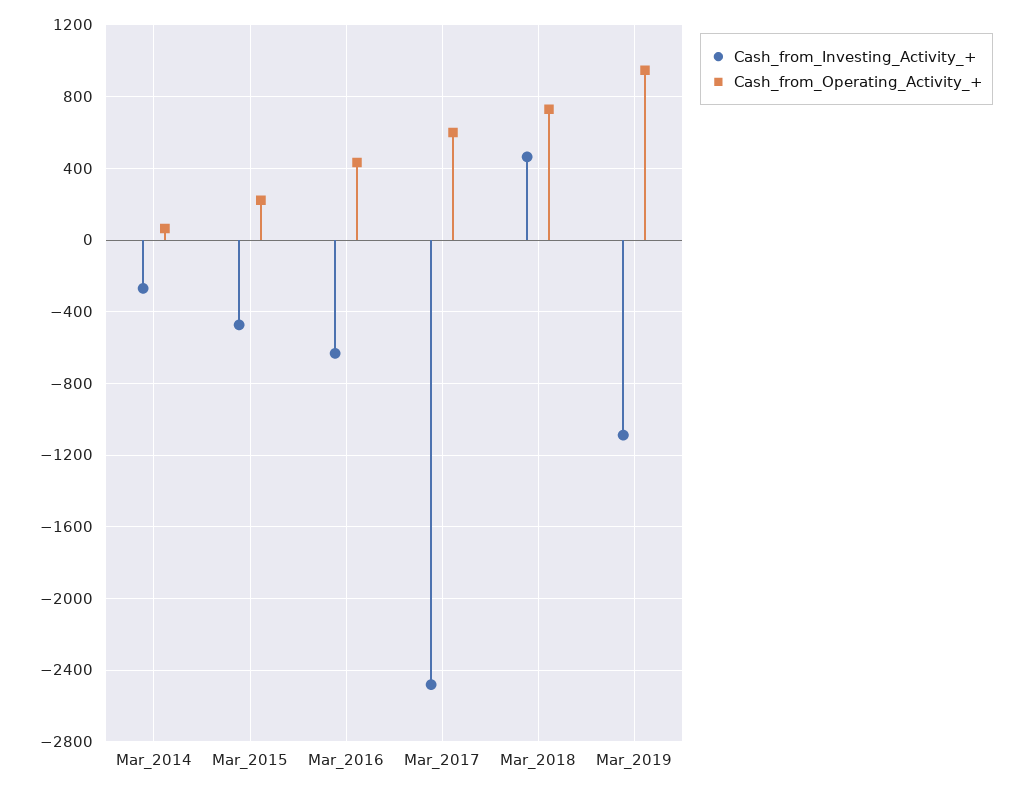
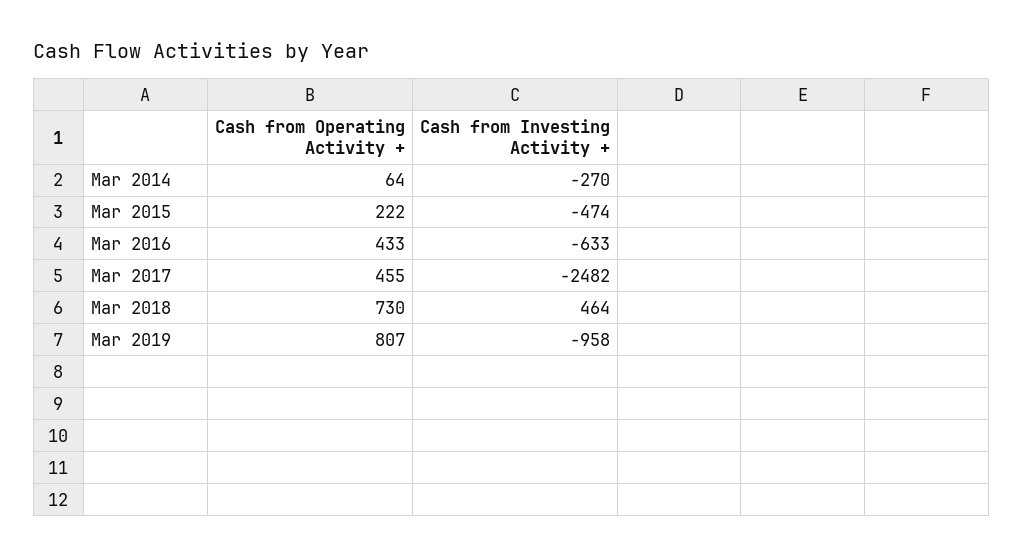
Cash_from_Operating_Activity_+, Mar_2017: 600 -> 455
Cash_from_Investing_Activity_+, Mar_2019: -1100 -> -958
Cash_from_Operating_Activity_+, Mar_2019: 950 -> 807

